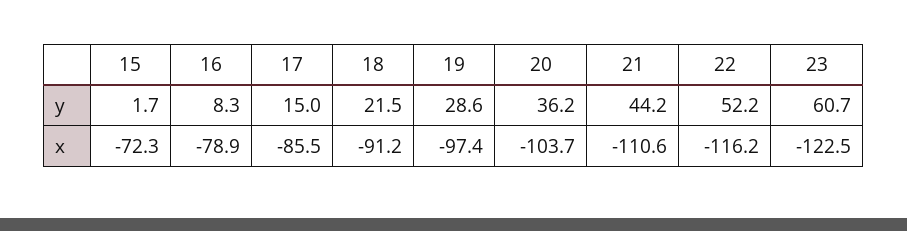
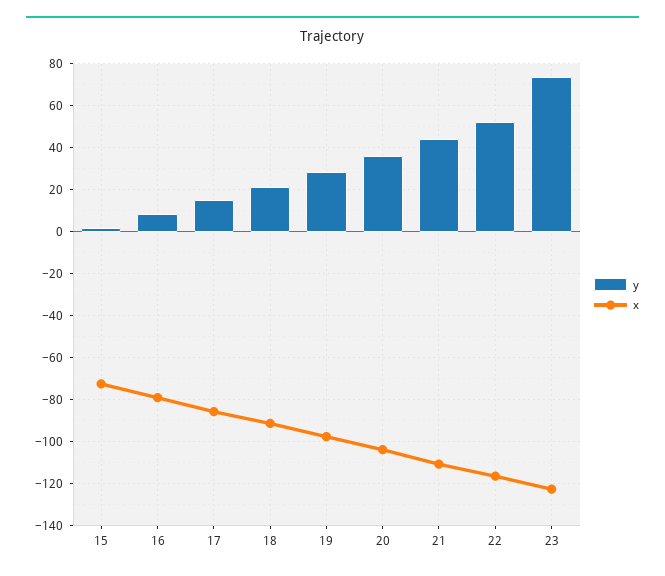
y, 23: 60.7 -> 75

